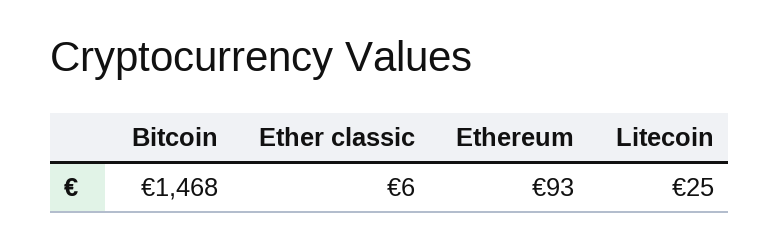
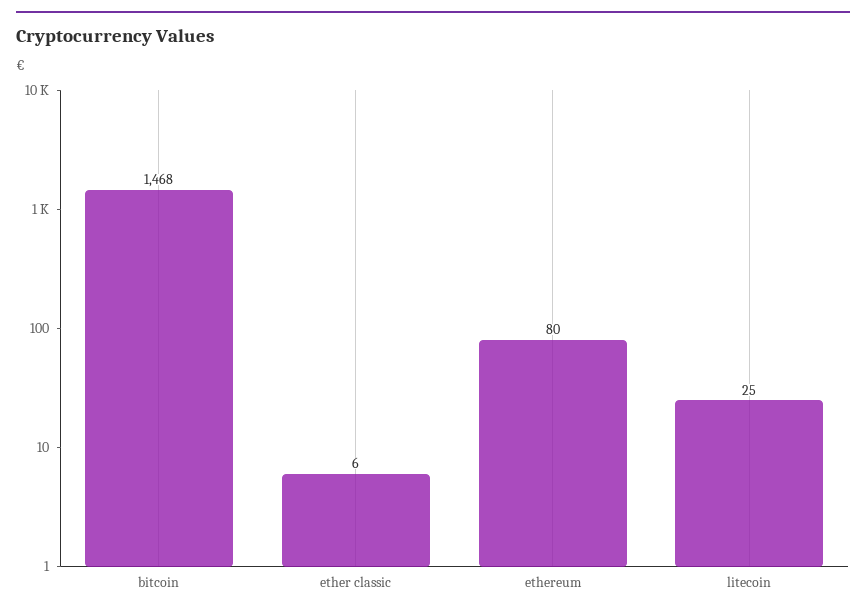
Ethereum: 93 -> 80

